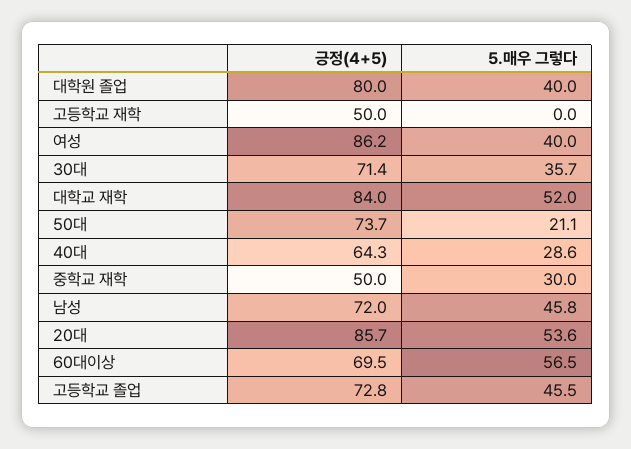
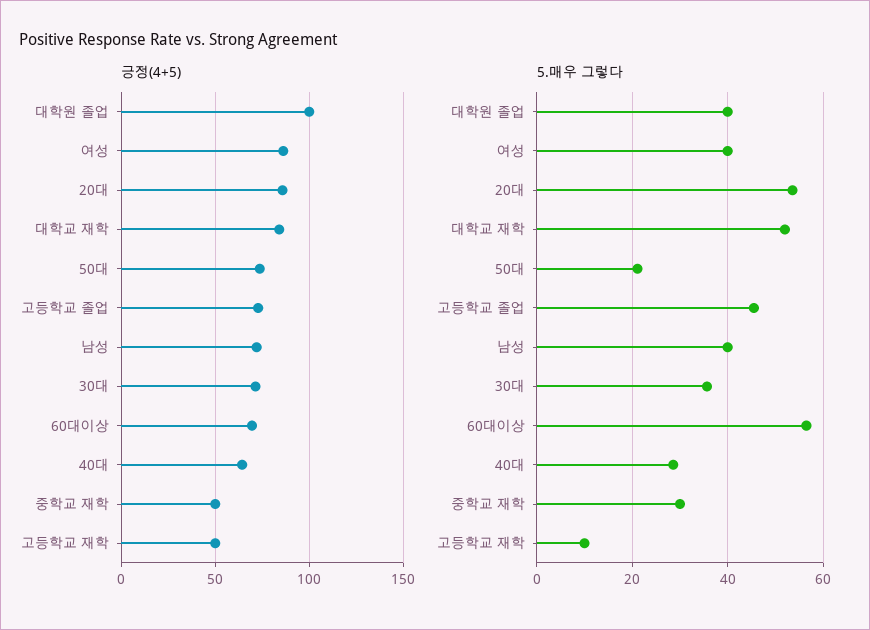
긍정(4+5), 대학원 졸업: 80 -> 100
5.매우 그렇다, 고등학교 재학: 0 -> 10
5.매우 그렇다, 남성: 45.8 -> 40

